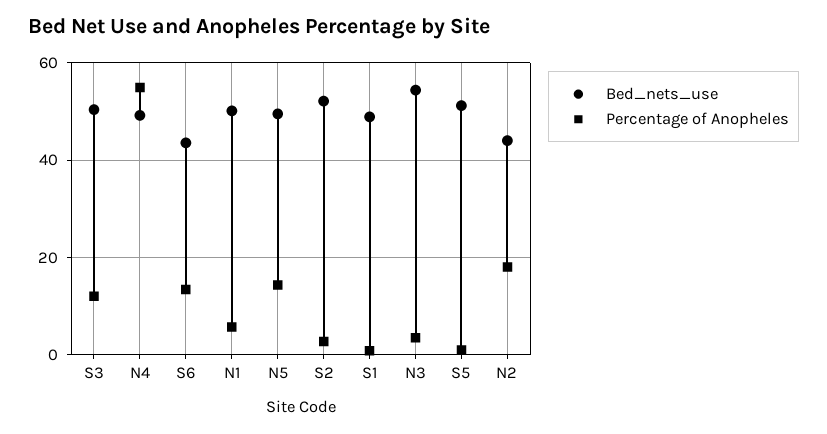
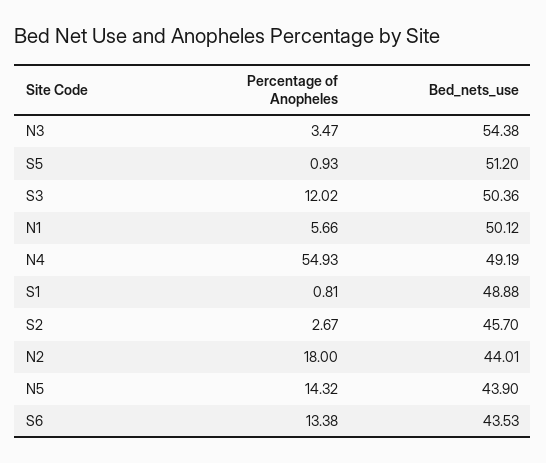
Bed_nets_use, N5: 50 -> 43.9
Bed_nets_use, S2: 52 -> 45.7

